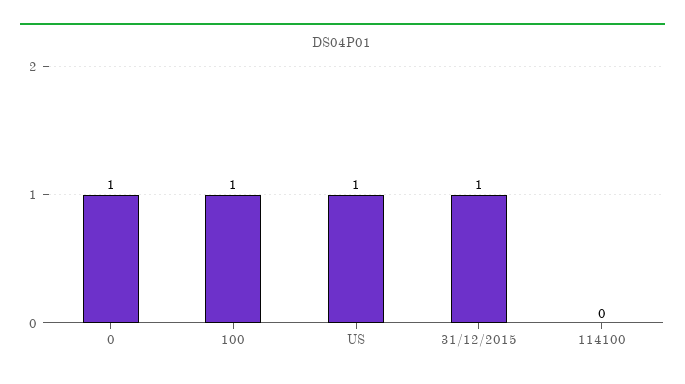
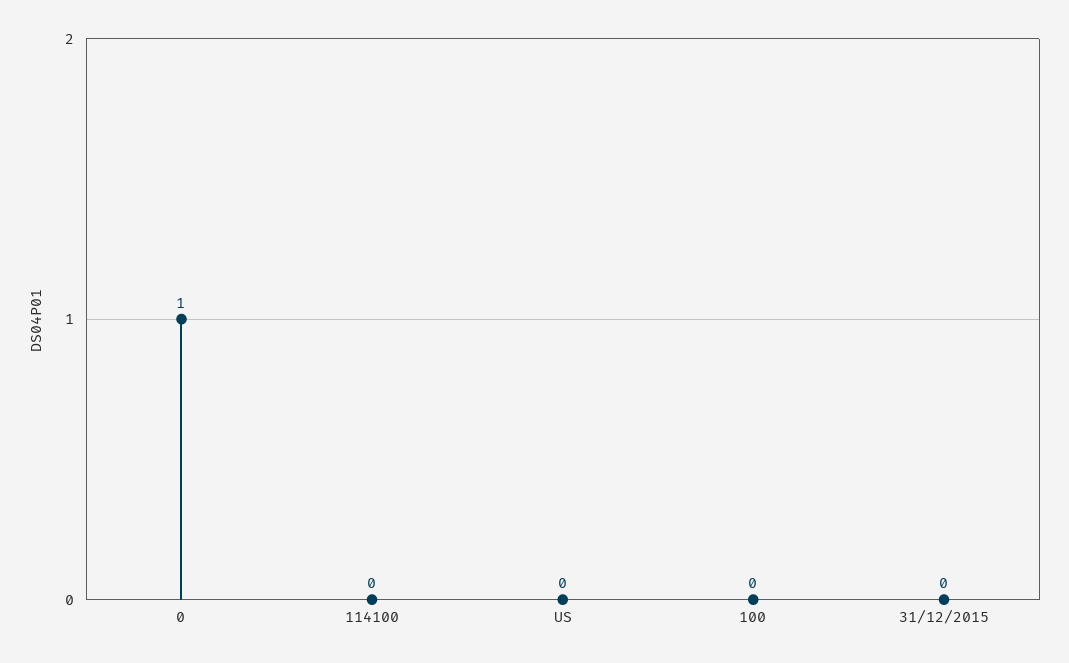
100: 1 -> 0
US: 1 -> 0
31/12/2015: 1 -> 0

